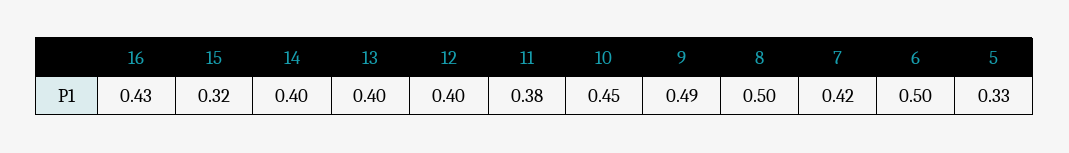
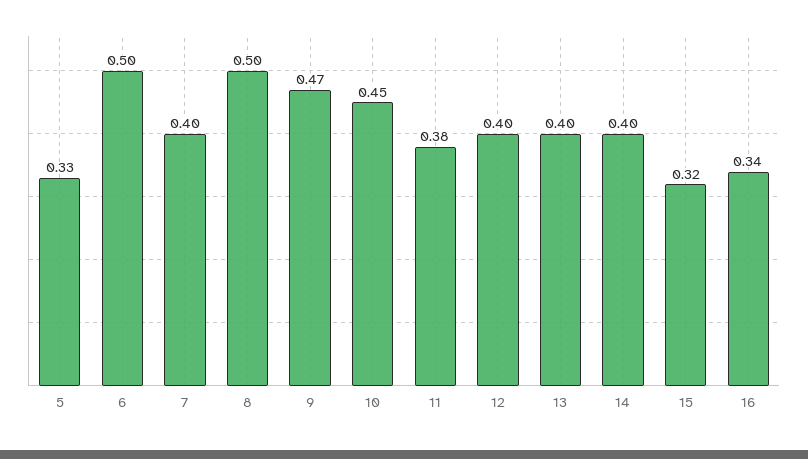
16: 0.43 -> 0.34
9: 0.49 -> 0.47
7: 0.42 -> 0.4

